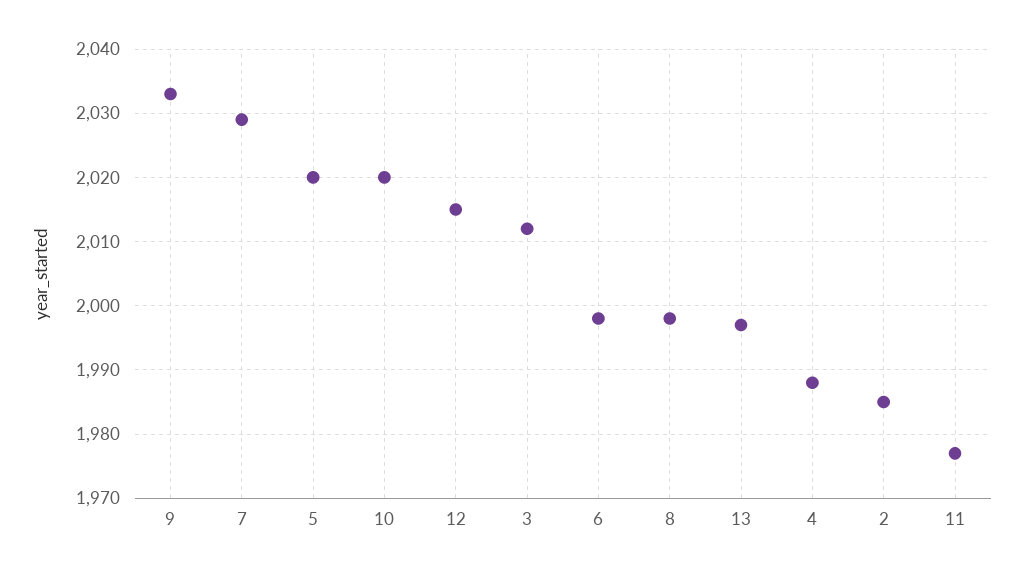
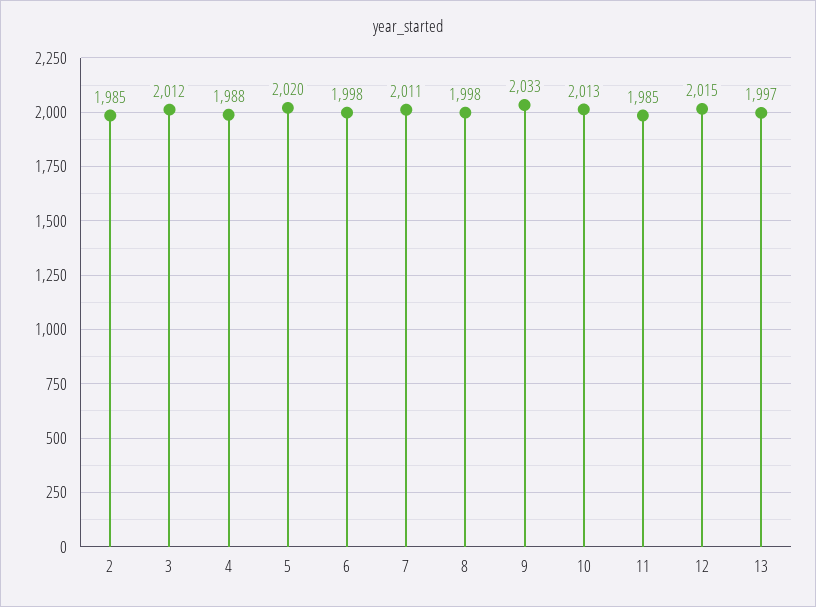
7: 2029 -> 2011
10: 2020 -> 2013
11: 1977 -> 1985

